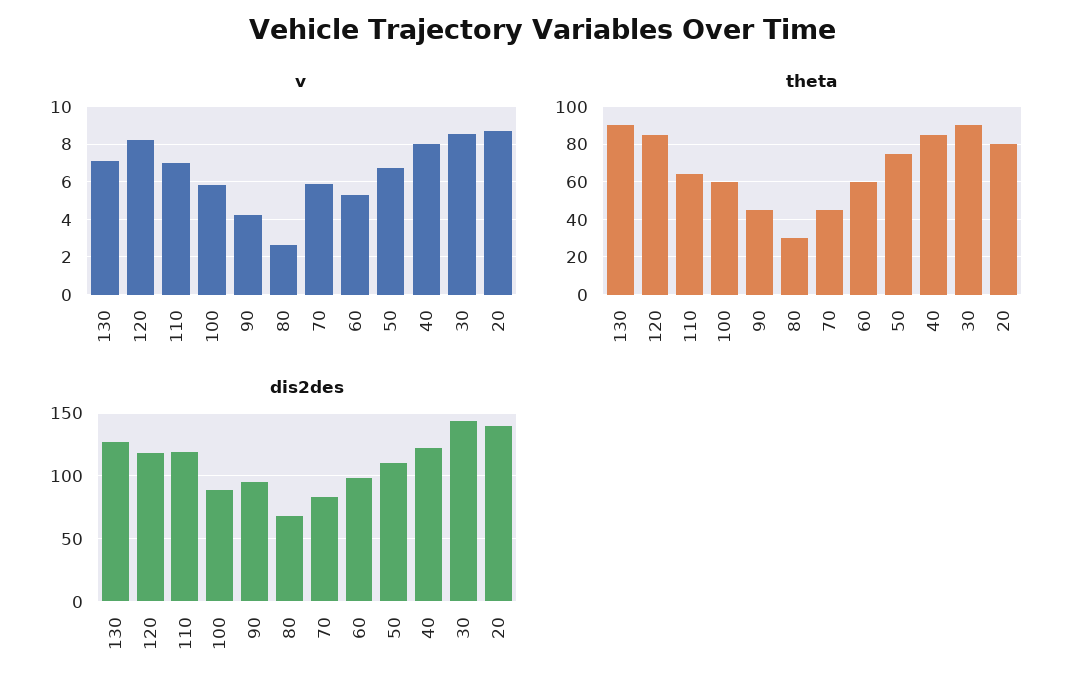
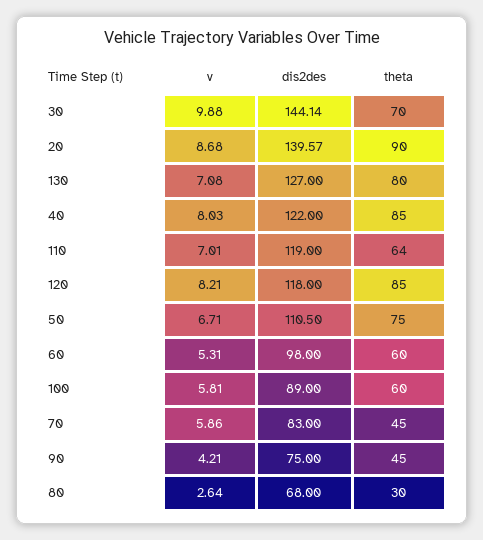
v, 30: 8.5 -> 9.88
theta, 130: 90 -> 80
theta, 30: 90 -> 70
theta, 20: 80 -> 90
dis2des, 90: 95 -> 75

